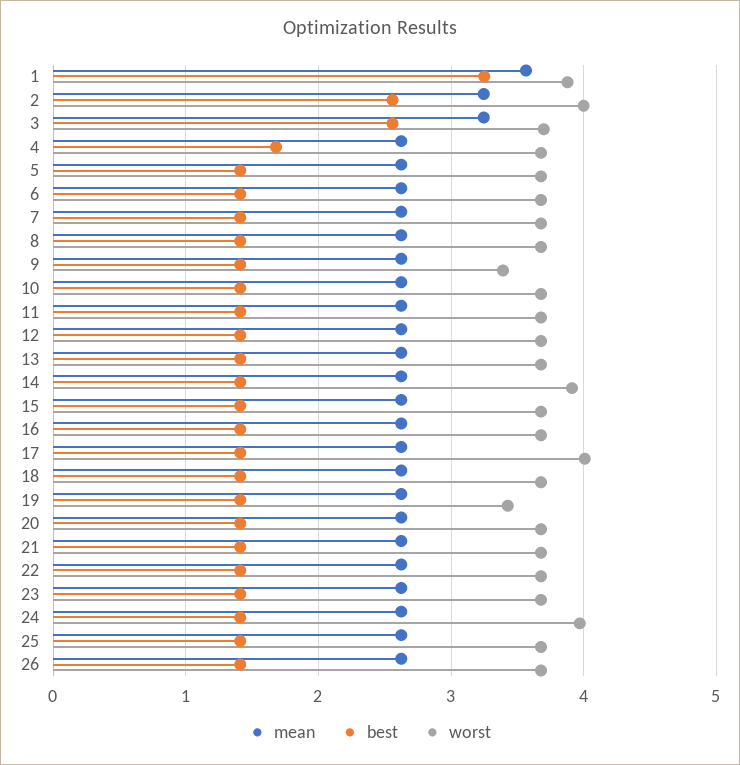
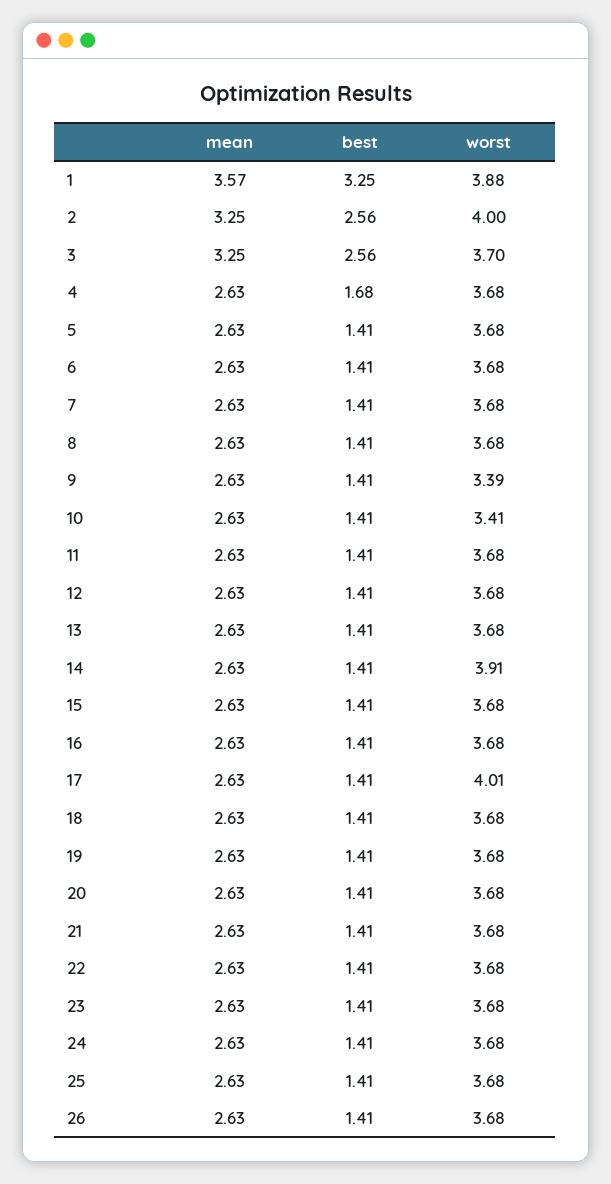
worst, 10: 3.7 -> 3.41
worst, 19: 3.4 -> 3.68
worst, 24: 4 -> 3.68

